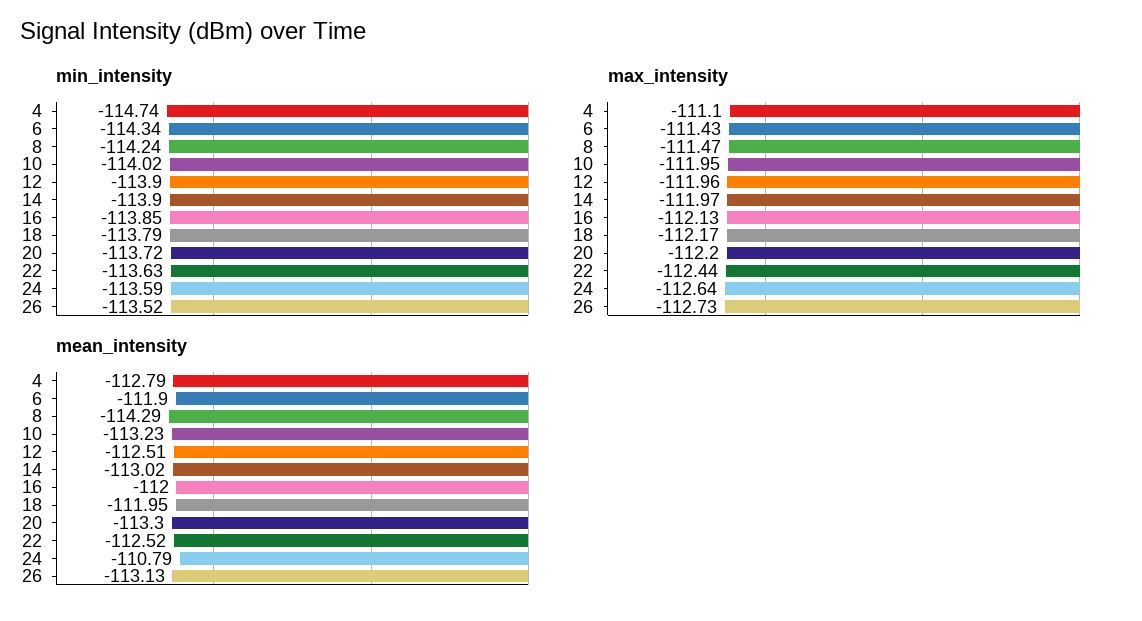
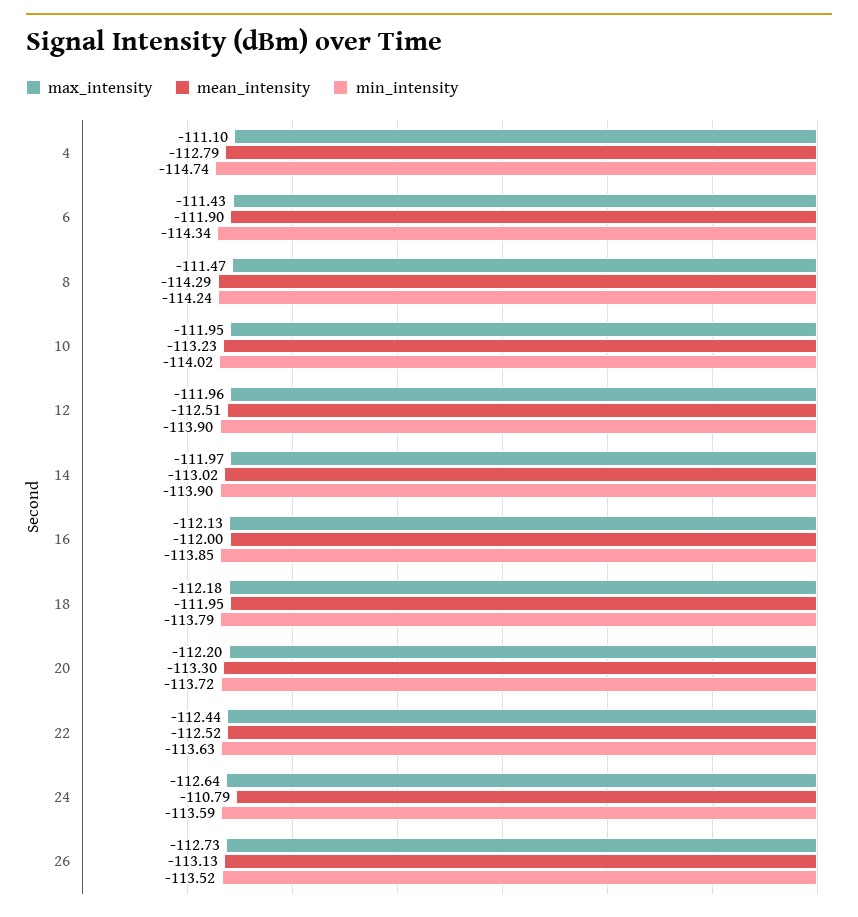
max_intensity, 18: -112.17 -> -112.18

